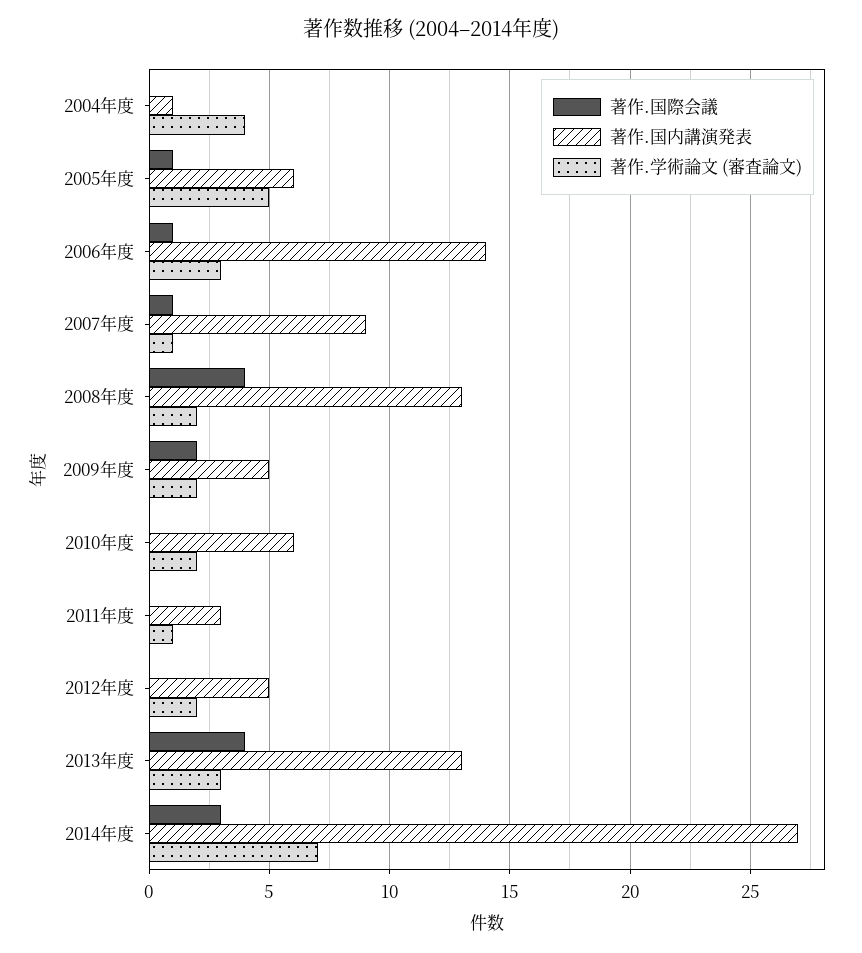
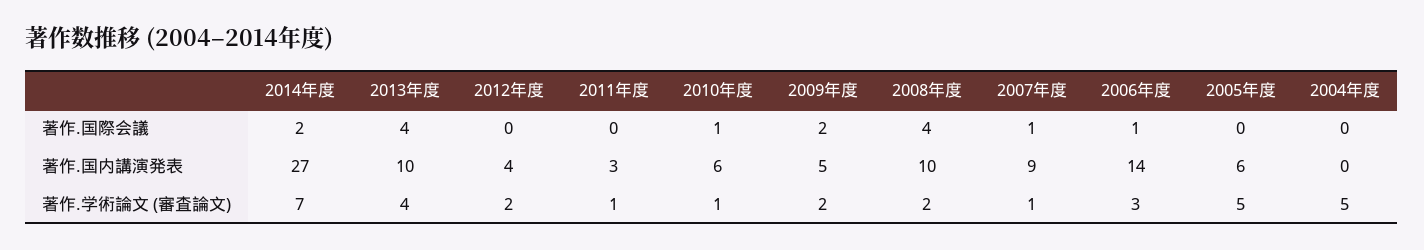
著作.国内講演発表, 2004年度: 1 -> 0
著作.学術論文 (審査論文), 2004年度: 4 -> 5
著作.国際会議, 2005年度: 1 -> 0
著作.国内講演発表, 2008年度: 13 -> 10
著作.国際会議, 2010年度: 0 -> 1
著作.学術論文 (審査論文), 2010年度: 2 -> 1
著作.国内講演発表, 2012年度: 5 -> 4
著作.国内講演発表, 2013年度: 13 -> 10
著作.学術論文 (審査論文), 2013年度: 3 -> 4
著作.国際会議, 2014年度: 3 -> 2

